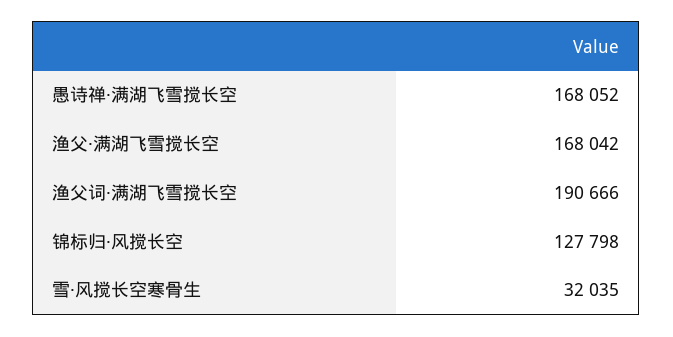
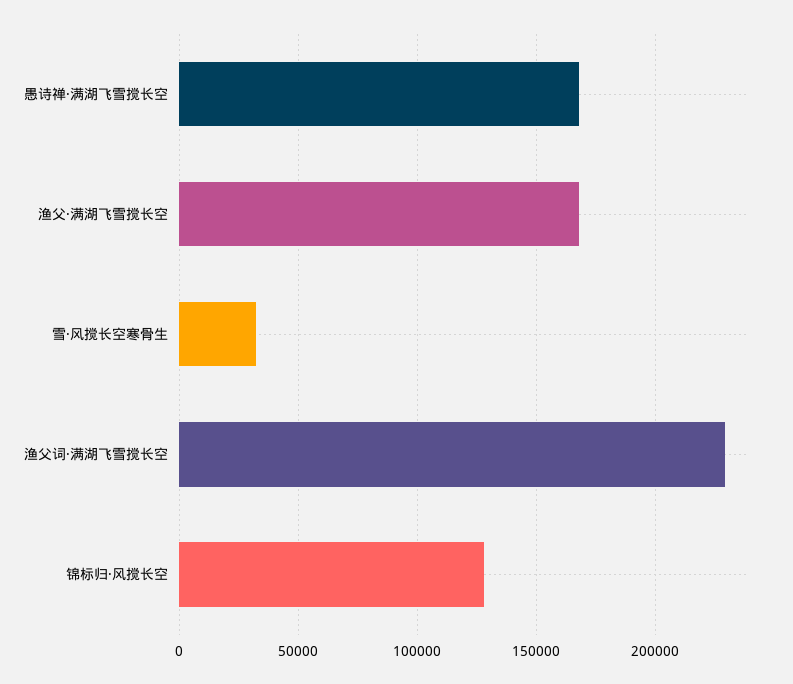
渔父词·满湖飞雪搅长空: 190666 -> 230000

